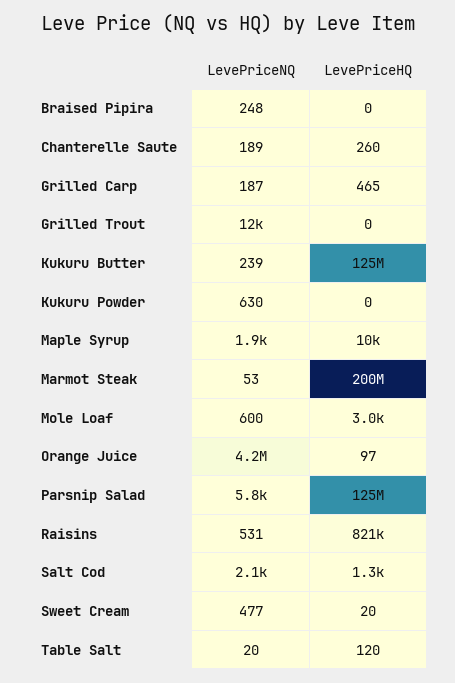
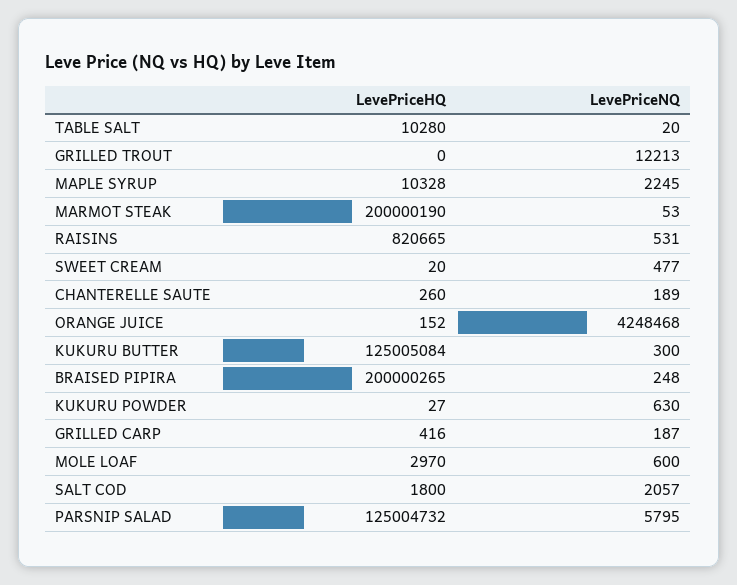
LevePriceHQ, Braised Pipira: 0 -> 200000265
LevePriceHQ, Grilled Carp: 465 -> 416
LevePriceNQ, Kukuru Butter: 239 -> 300
LevePriceHQ, Kukuru Powder: 0 -> 27
LevePriceNQ, Maple Syrup: 1900 -> 2245
LevePriceHQ, Orange Juice: 97 -> 152
LevePriceHQ, Salt Cod: 1300 -> 1800
LevePriceHQ, Table Salt: 120 -> 10280

